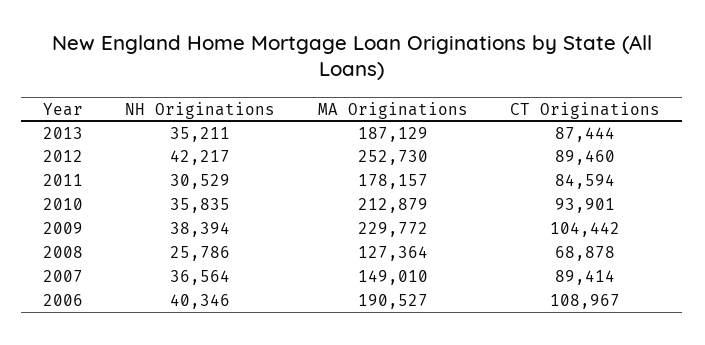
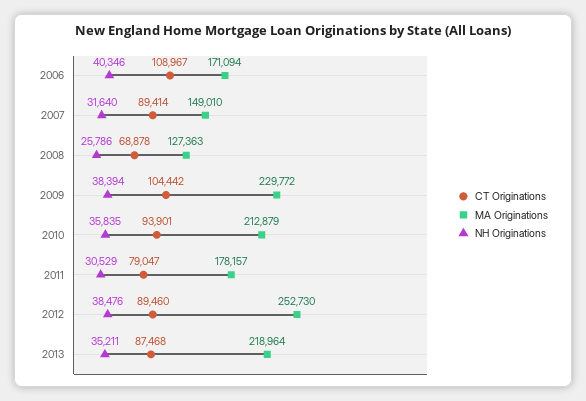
MA Originations, 2013: 187129 -> 218964
CT Originations, 2013: 87444 -> 87468
NH Originations, 2012: 42217 -> 38476
CT Originations, 2011: 84594 -> 79047
MA Originations, 2008: 127364 -> 127363
NH Originations, 2007: 36564 -> 31640
MA Originations, 2006: 190527 -> 171094

